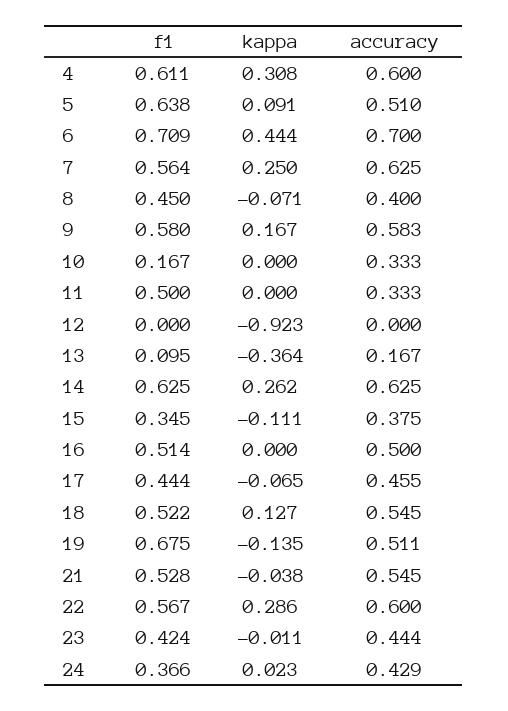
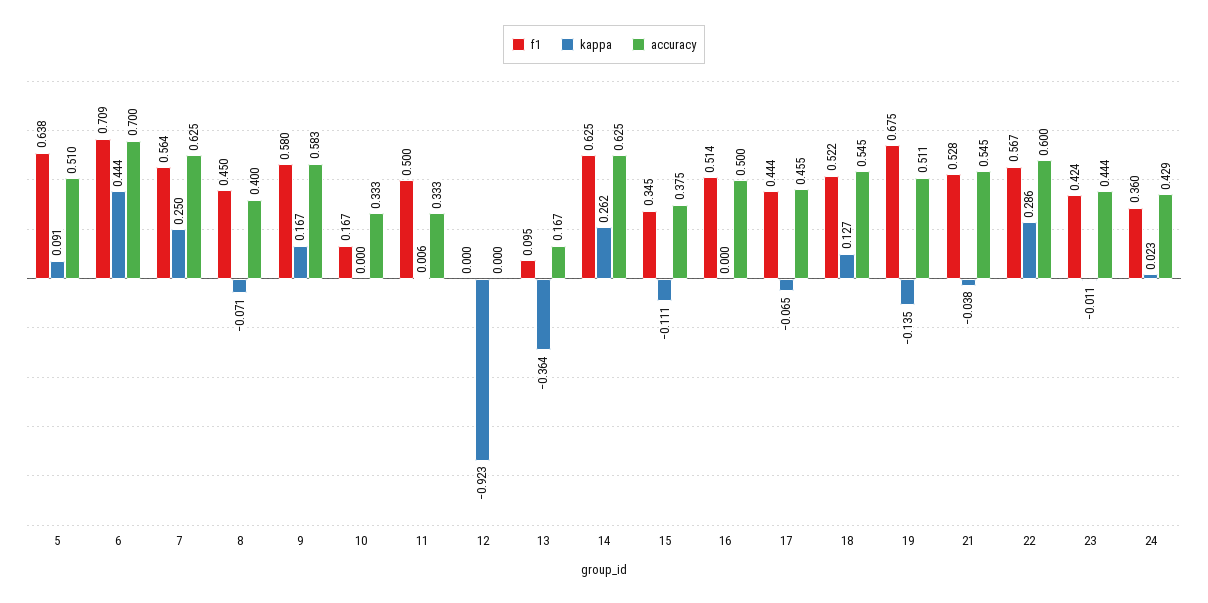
f1, 4: 0.611 -> none
kappa, 4: 0.308 -> none
accuracy, 4: 0.6 -> none
kappa, 11: 0 -> 0.006
f1, 24: 0.366 -> 0.36

